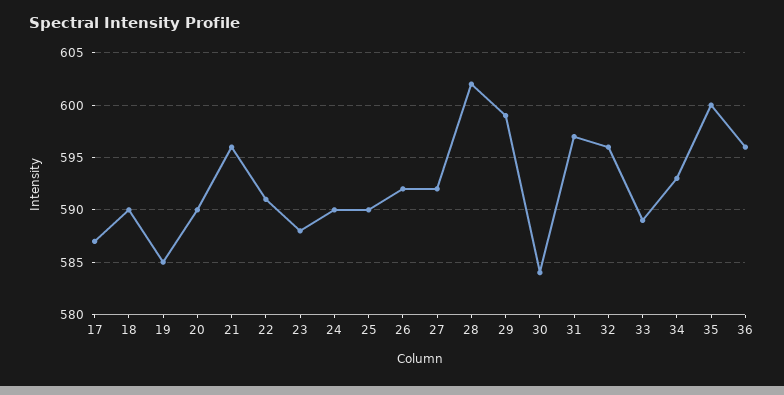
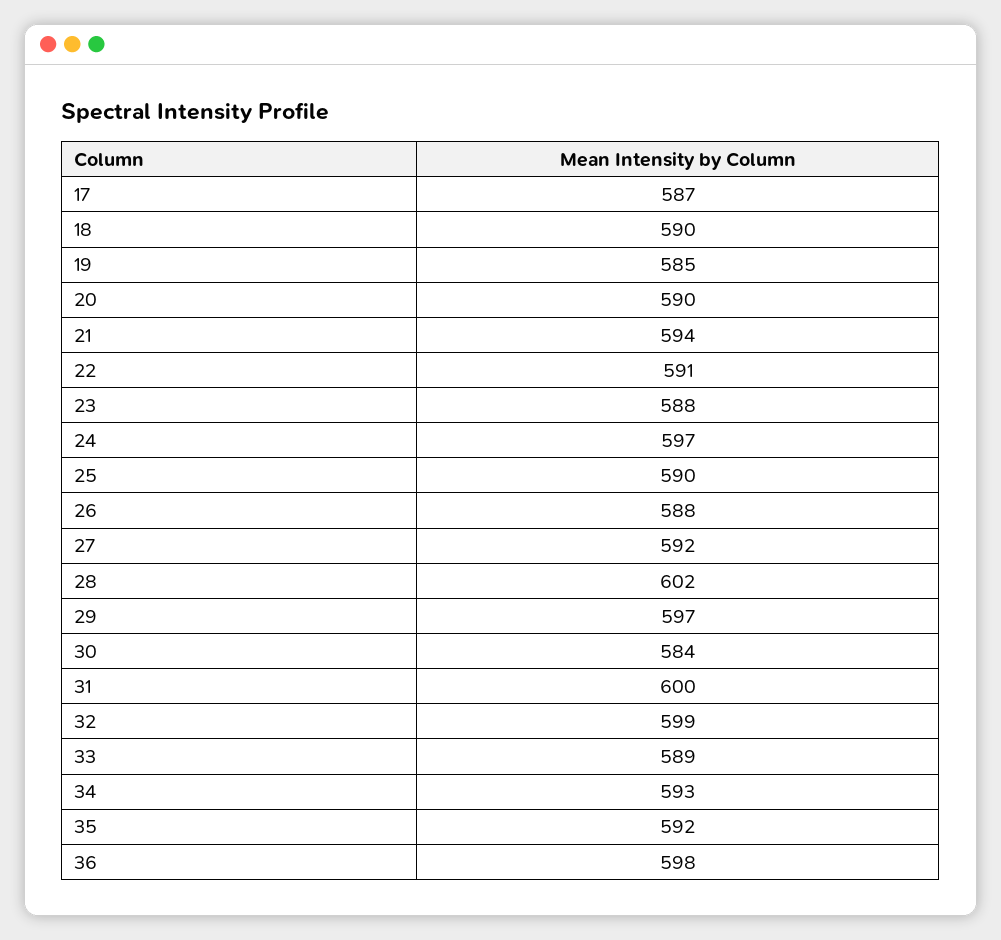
21: 596 -> 594
24: 590 -> 597
26: 592 -> 588
29: 599 -> 597
31: 597 -> 600
32: 596 -> 599
35: 600 -> 592
36: 596 -> 598

